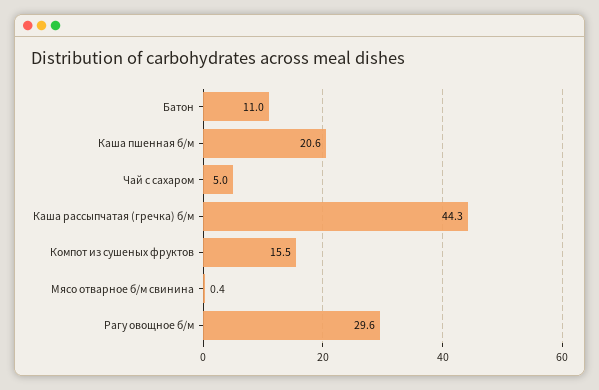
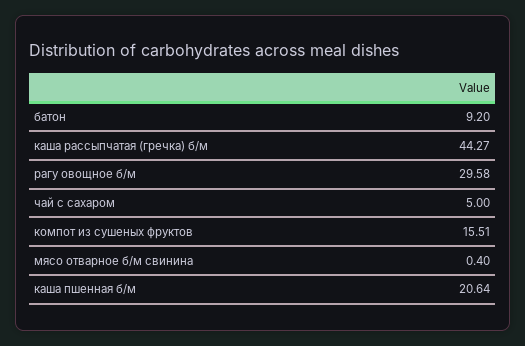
Батон: 11 -> 9.2

